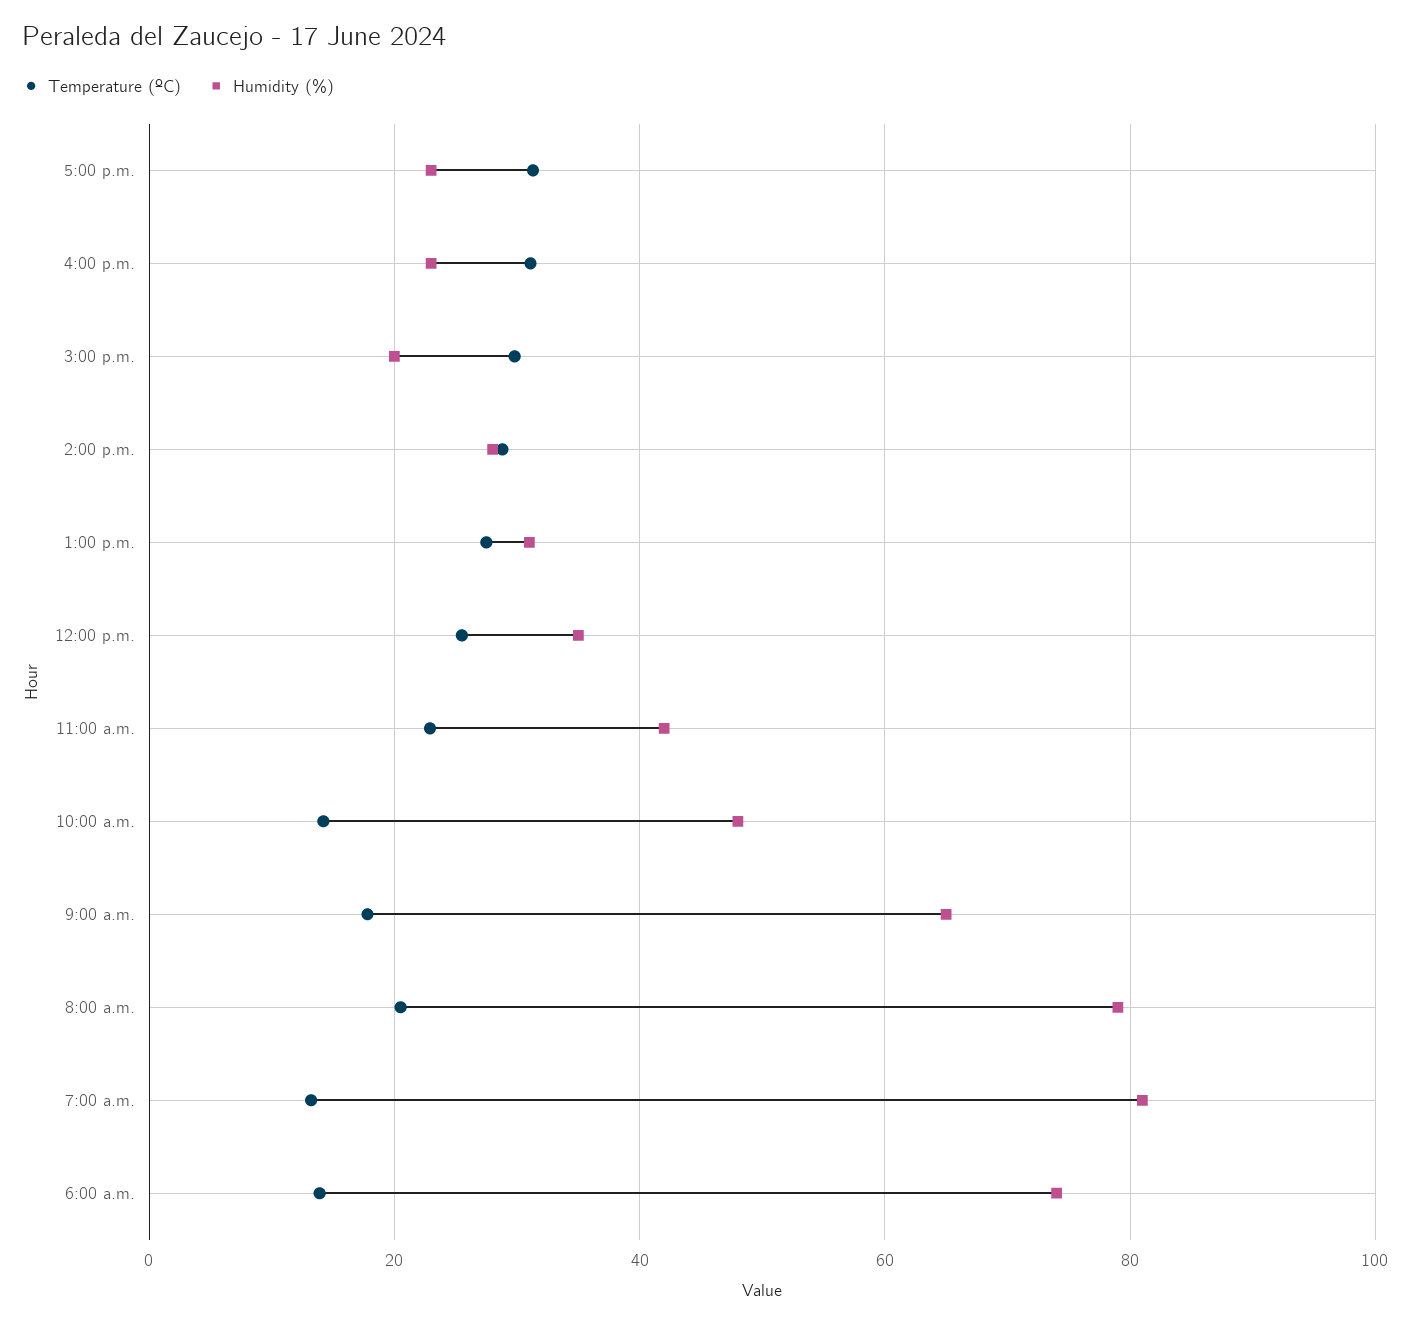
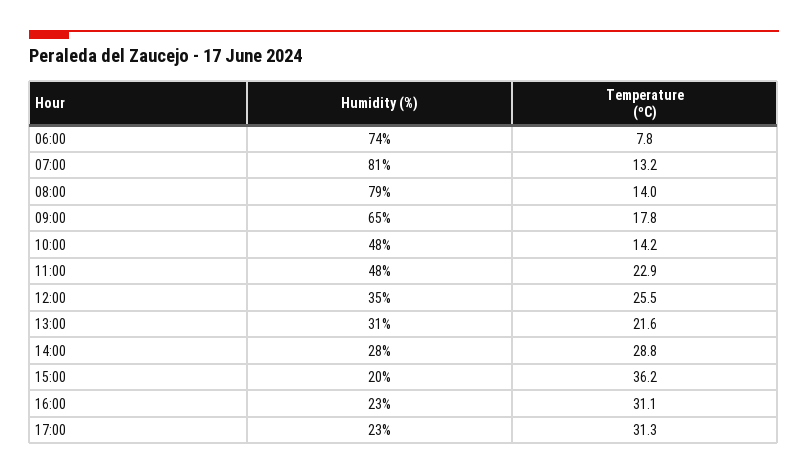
Temperature (ºC), 3:00 p.m.: 30 -> 36.2
Temperature (ºC), 1:00 p.m.: 28 -> 21.6
Humidity (%), 11:00 a.m.: 42 -> 48
Temperature (ºC), 8:00 a.m.: 20 -> 14
Temperature (ºC), 6:00 a.m.: 14 -> 7.8

